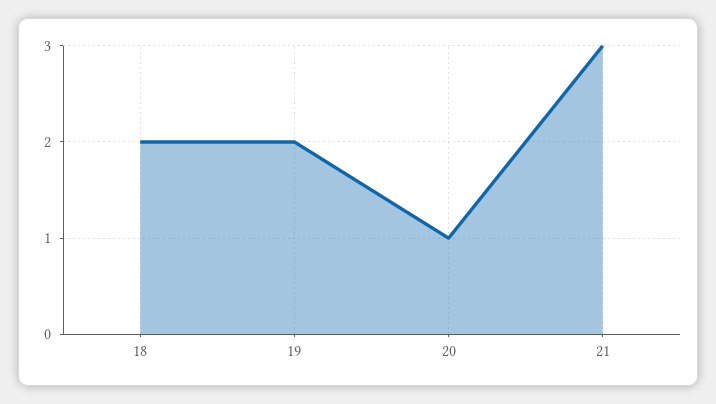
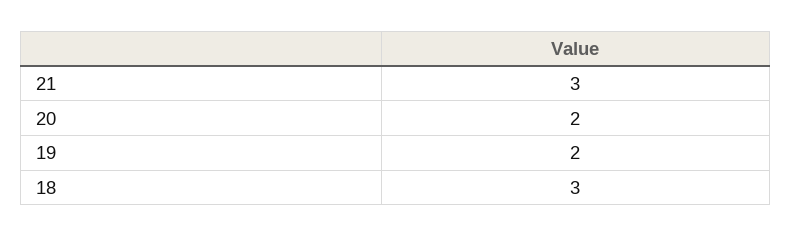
18: 2 -> 3
20: 1 -> 2

